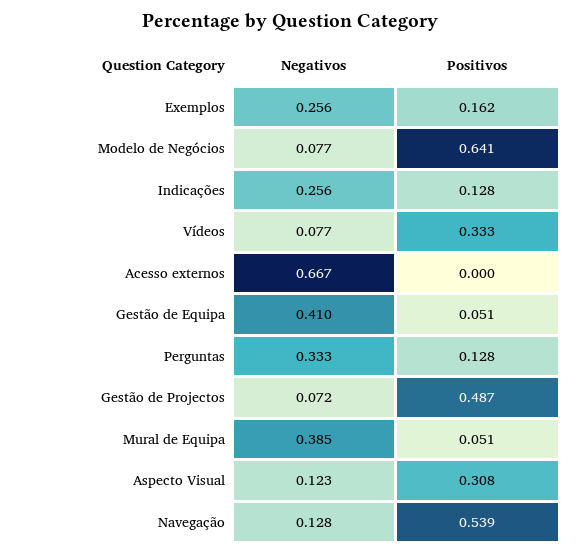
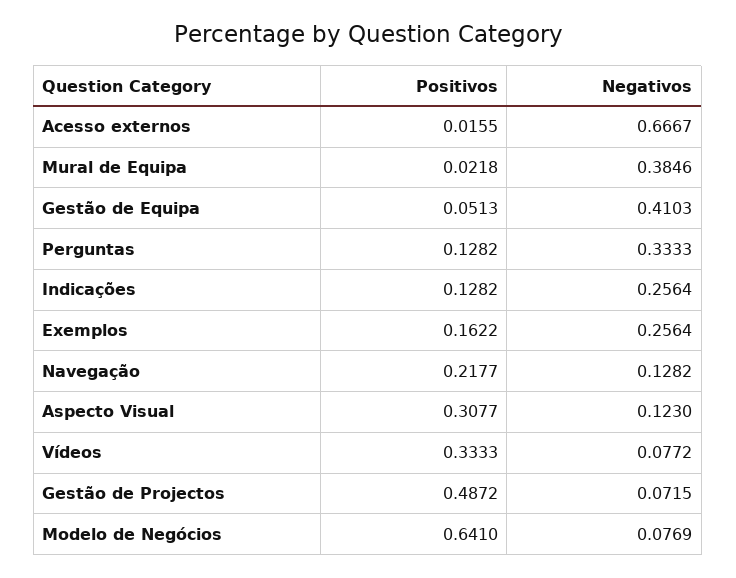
Positivos, Acesso externos: 0 -> 0.0155
Positivos, Mural de Equipa: 0.051 -> 0.0218
Positivos, Navegação: 0.539 -> 0.2177

